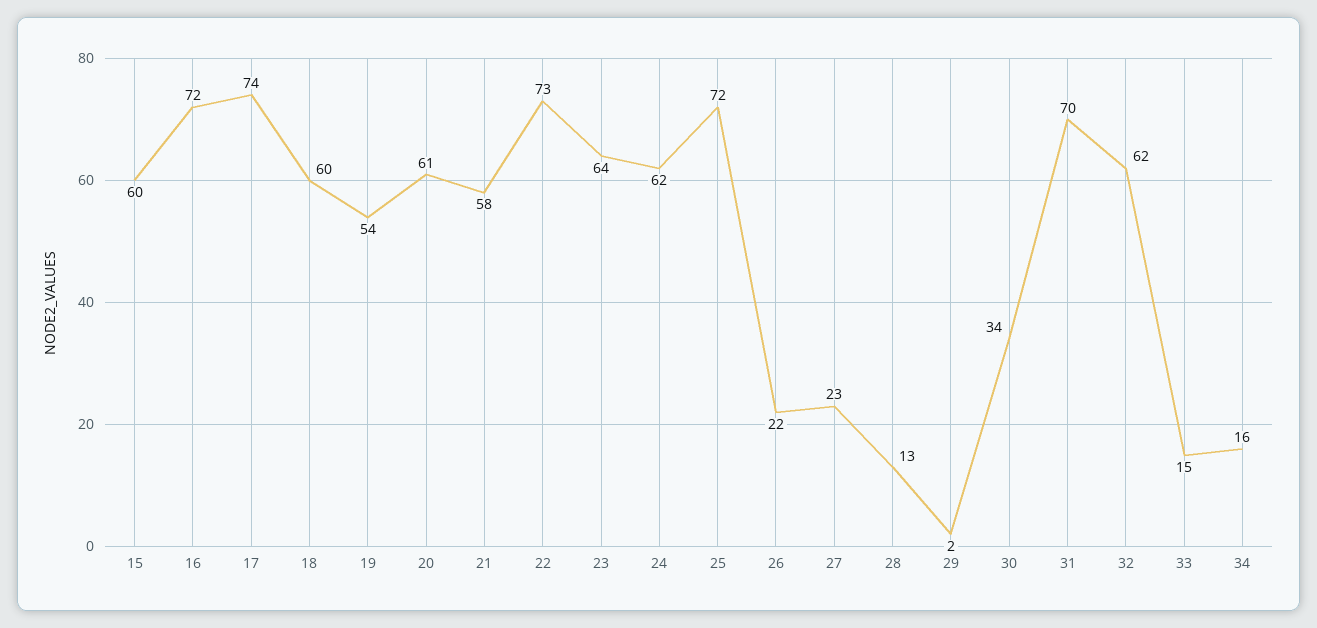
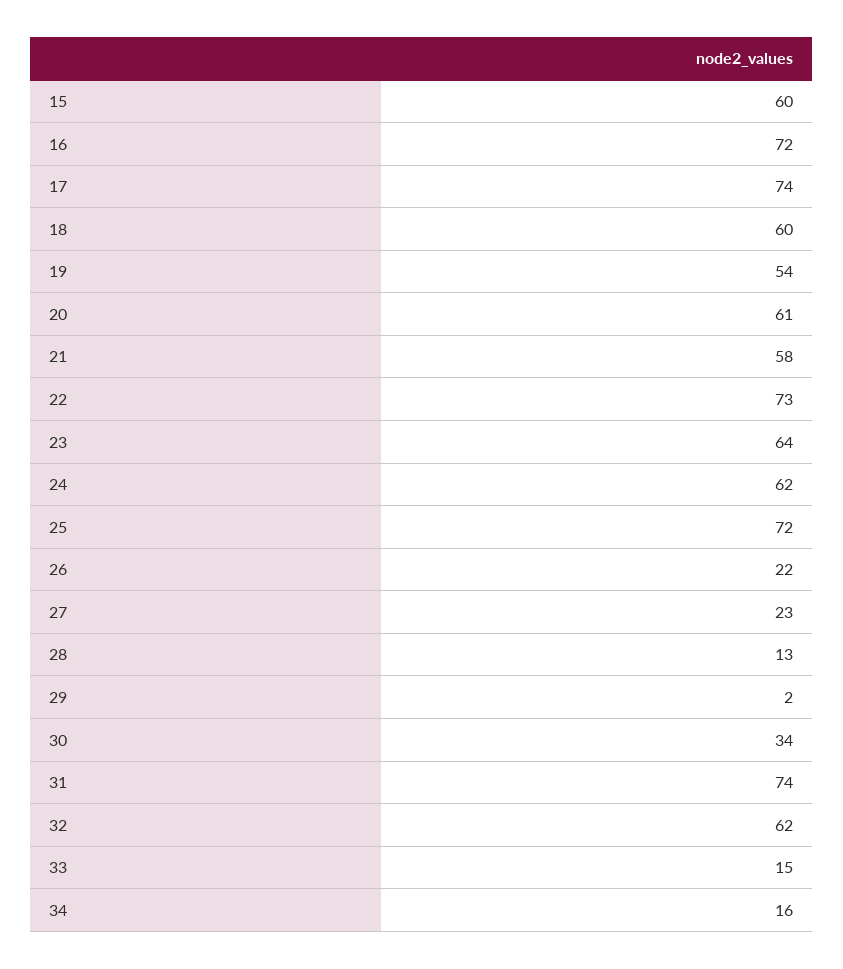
31: 70 -> 74

